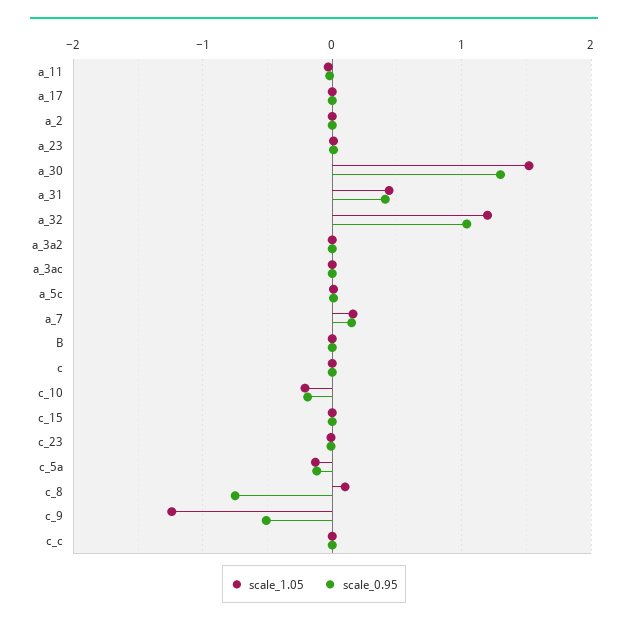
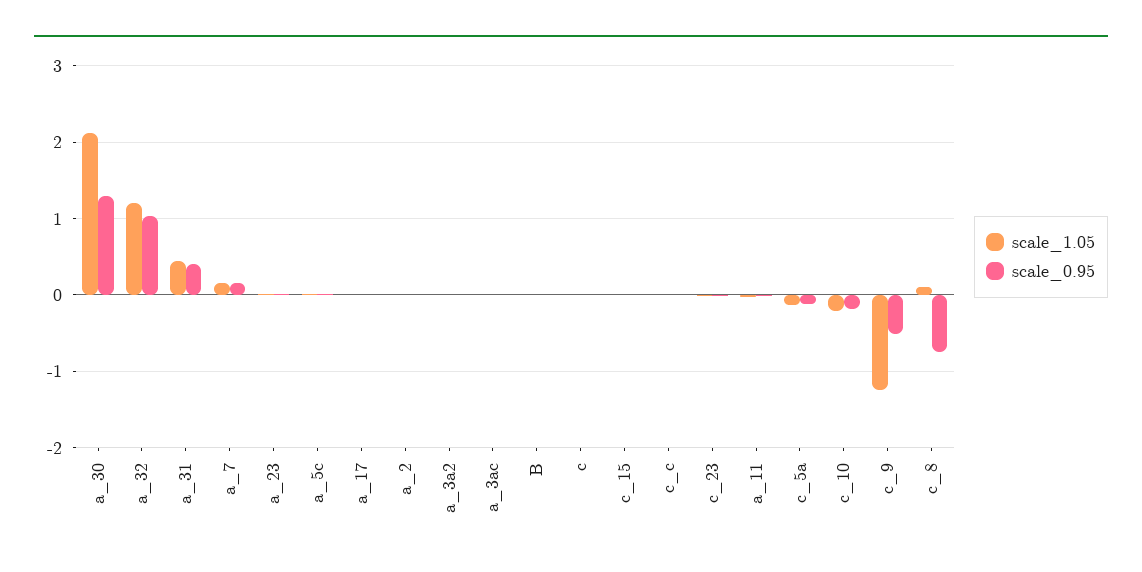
scale_1.05, a_30: 1.5 -> 2.1

